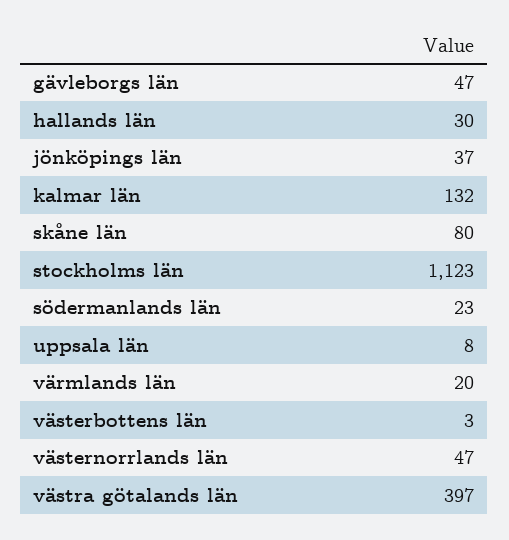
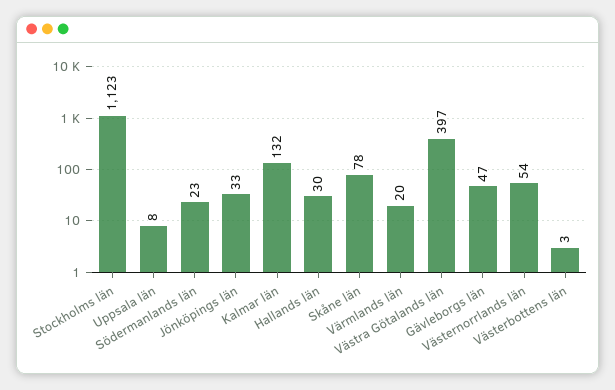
jönköpings län: 37 -> 33
skåne län: 80 -> 78
västernorrlands län: 47 -> 54

